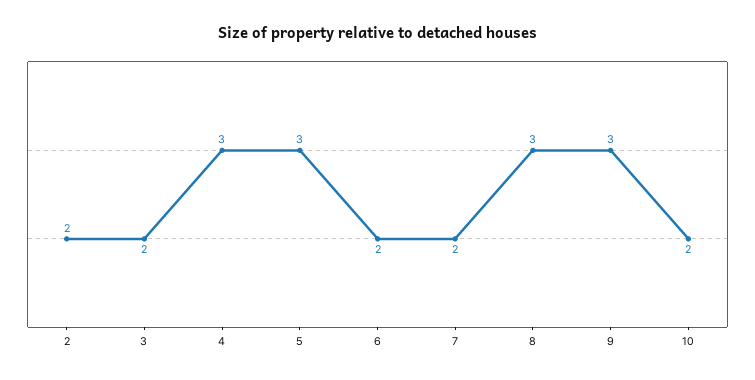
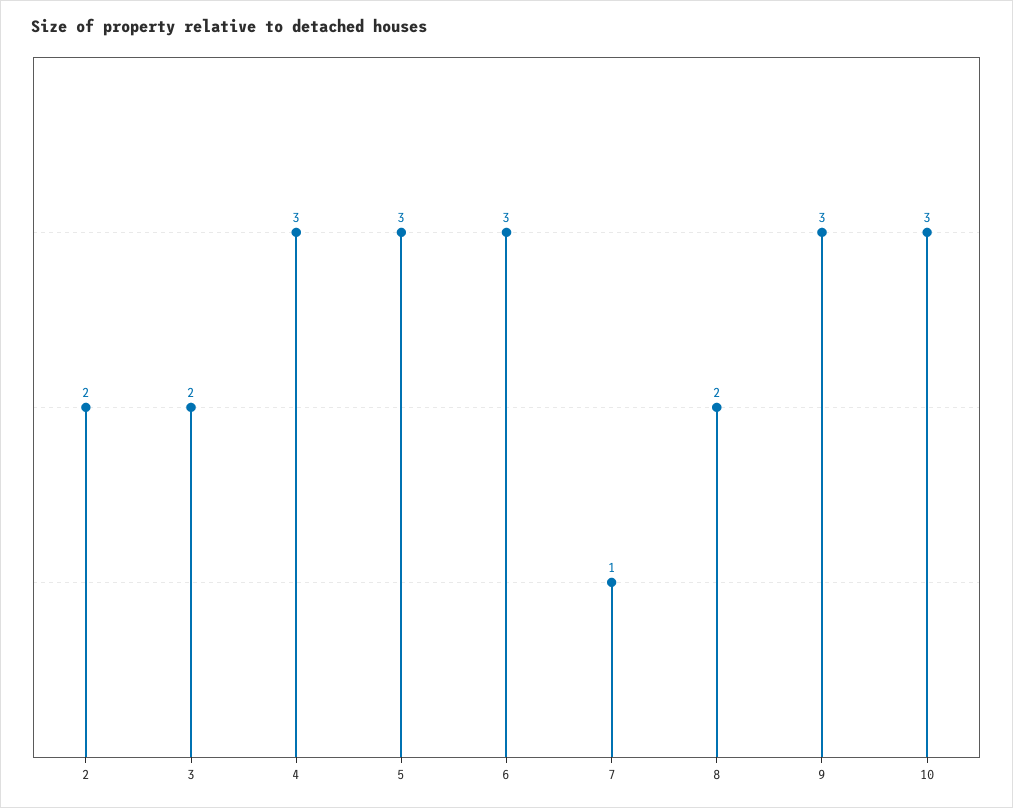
6: 2 -> 3
7: 2 -> 1
8: 3 -> 2
10: 2 -> 3

